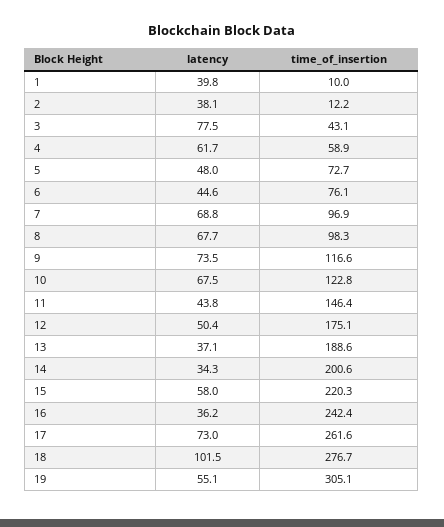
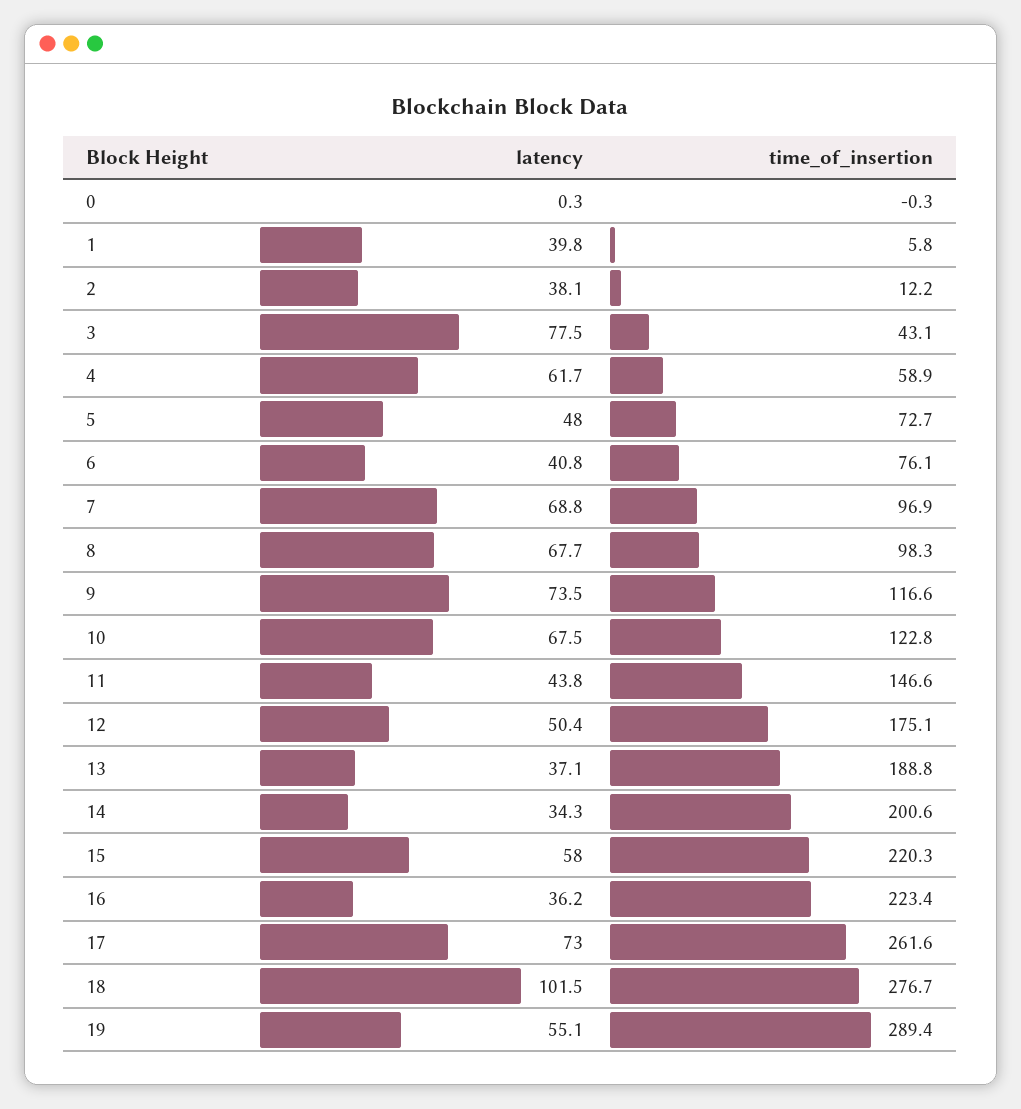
time_of_insertion, 1: 10 -> 5.8
latency, 6: 44.6 -> 40.8
time_of_insertion, 11: 146.4 -> 146.6
time_of_insertion, 13: 188.6 -> 188.8
time_of_insertion, 16: 242.4 -> 223.4
time_of_insertion, 19: 305.1 -> 289.4
latency, 0: none -> 0.3
time_of_insertion, 0: none -> -0.3

